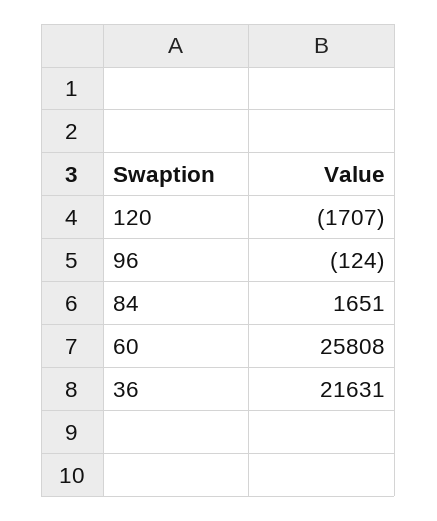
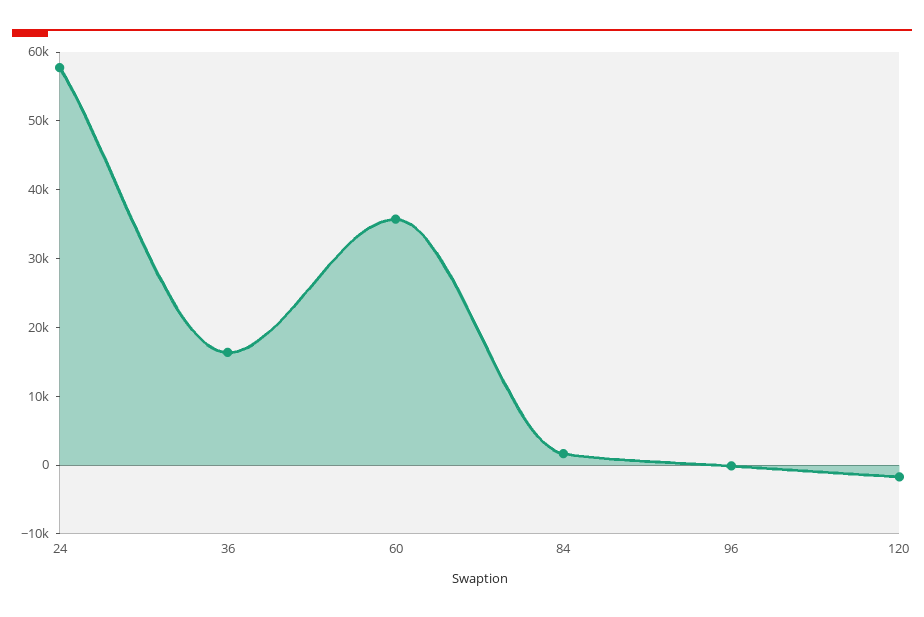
60: 25808 -> 36000
36: 21631 -> 16000
24: none -> 58000

